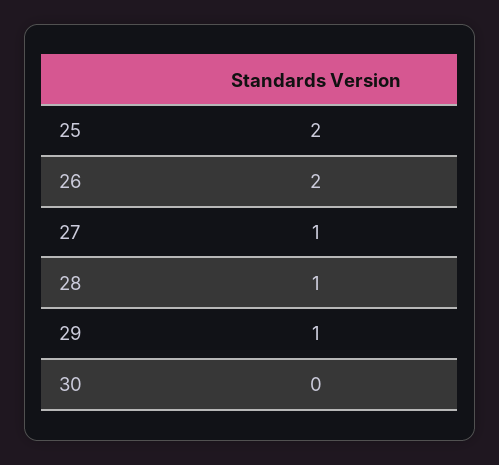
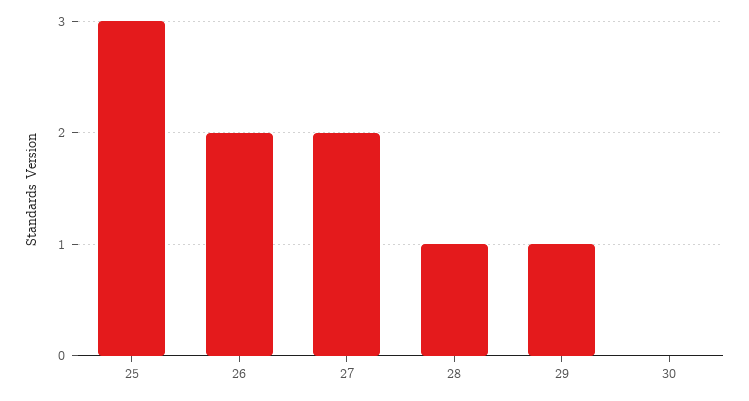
25: 2 -> 3
27: 1 -> 2

